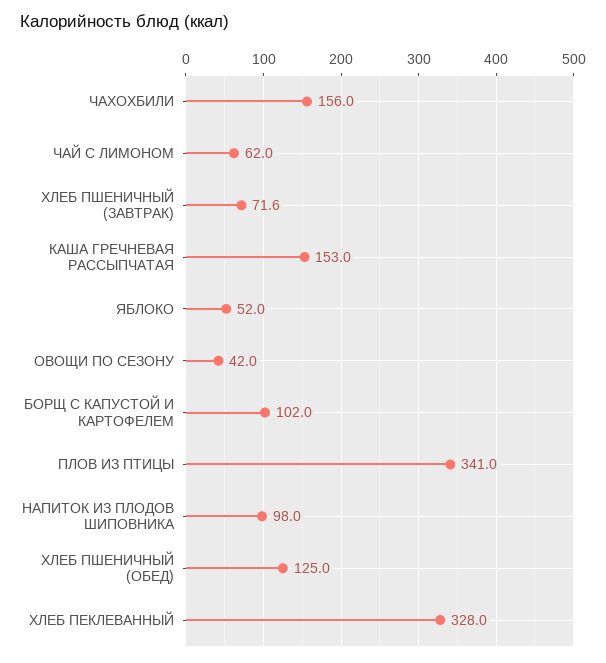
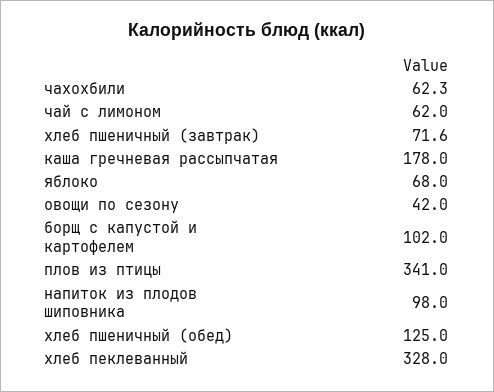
ЧАХОХБИЛИ: 156 -> 62.3
КАША ГРЕЧНЕВАЯ РАССЫПЧАТАЯ: 153 -> 178
ЯБЛОКО: 52 -> 68

